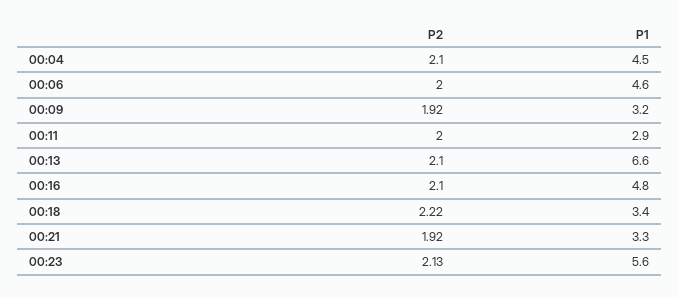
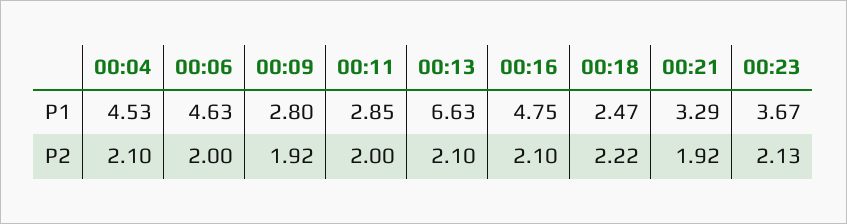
P1, 00:09: 3.2 -> 2.8
P1, 00:18: 3.4 -> 2.47
P1, 00:23: 5.6 -> 3.67

